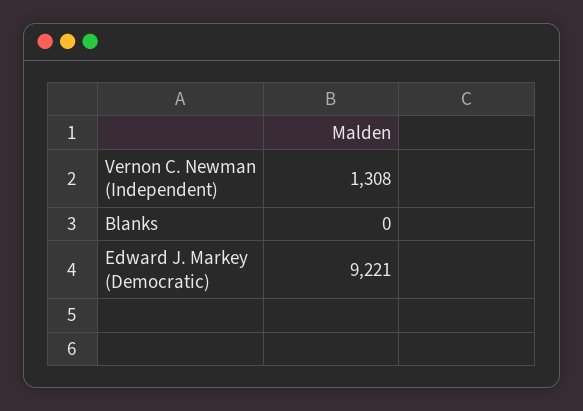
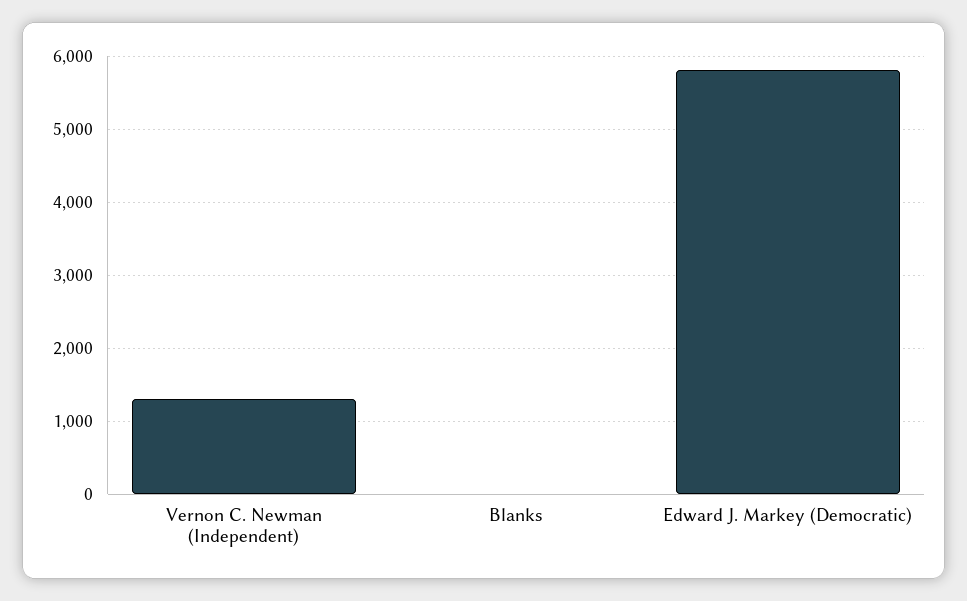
Edward J. Markey (Democratic): 9221 -> 5800

